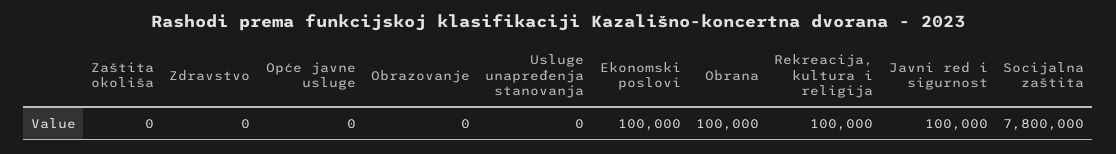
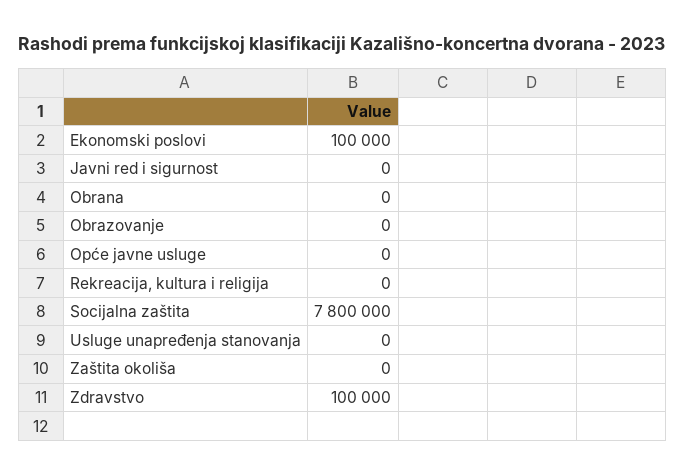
Zdravstvo: 0 -> 100000
Obrana: 100000 -> 0
Rekreacija, kultura i religija: 100000 -> 0
Javni red i sigurnost: 100000 -> 0

